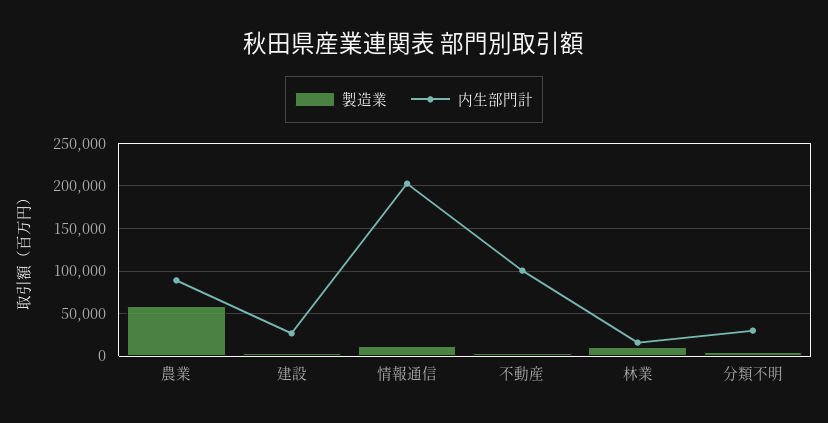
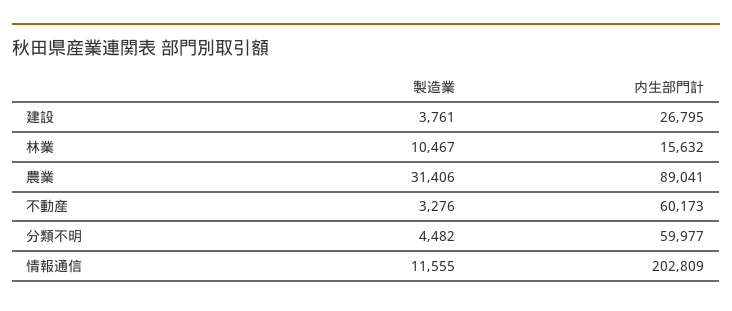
製造業, 農業: 60000 -> 31406
内生部門計, 不動産: 100000 -> 60173
内生部門計, 分類不明: 30000 -> 59977

